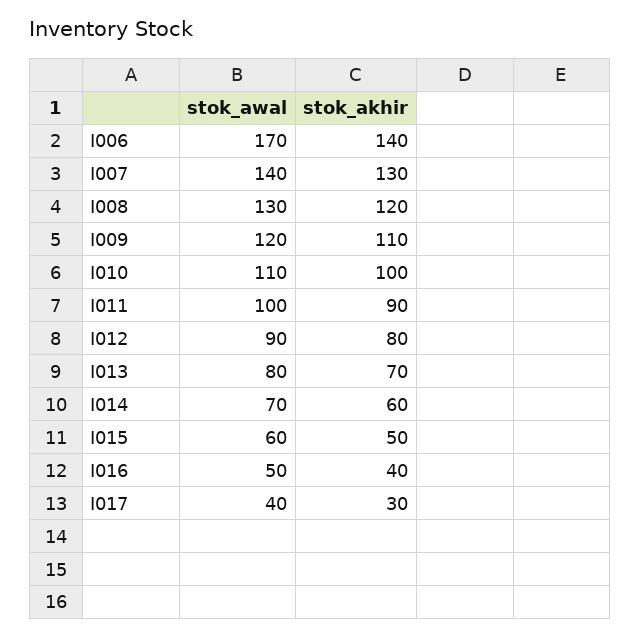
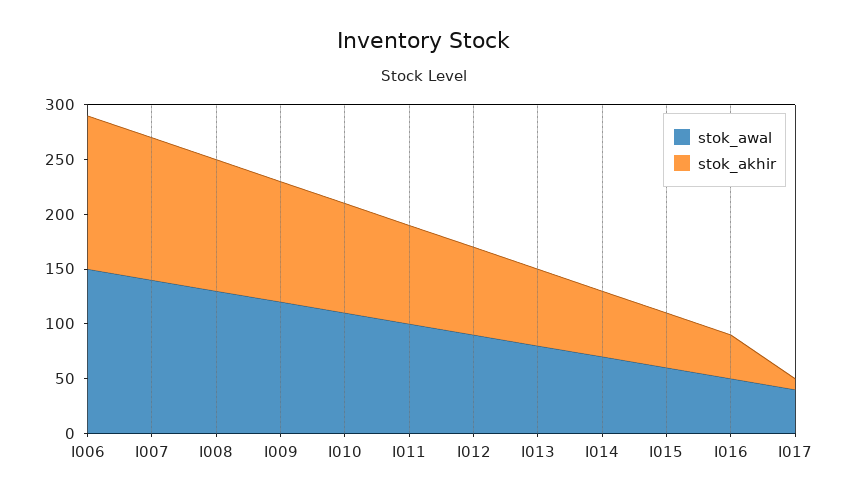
stok_awal, I006: 170 -> 150
stok_akhir, I017: 30 -> 10

